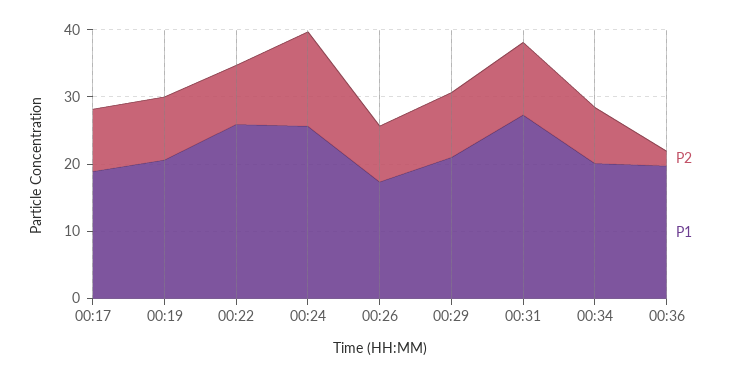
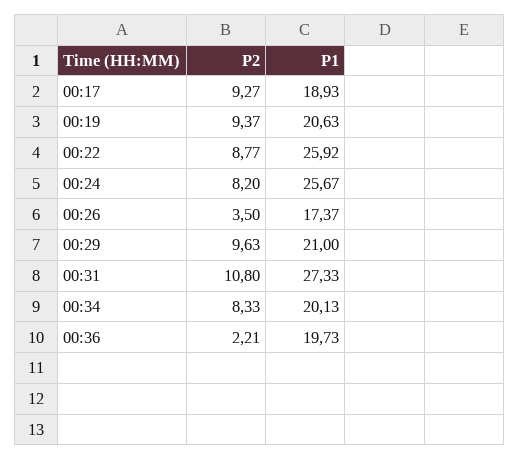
P2, 00:24: 14 -> 8.2
P2, 00:26: 8 -> 3.5

